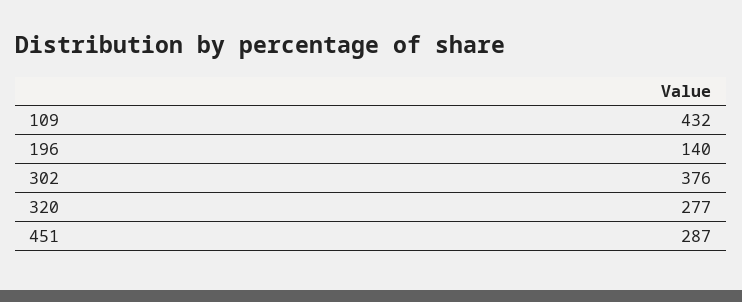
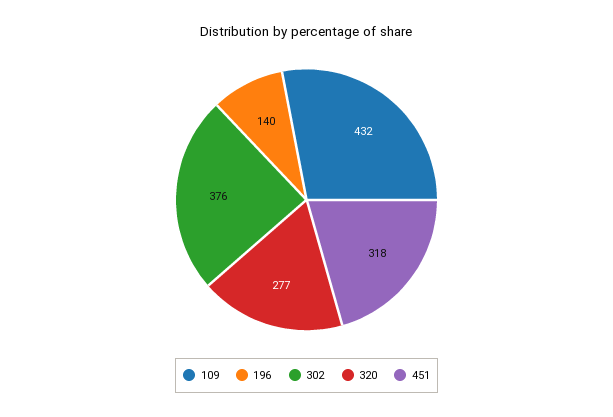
451: 287 -> 318

